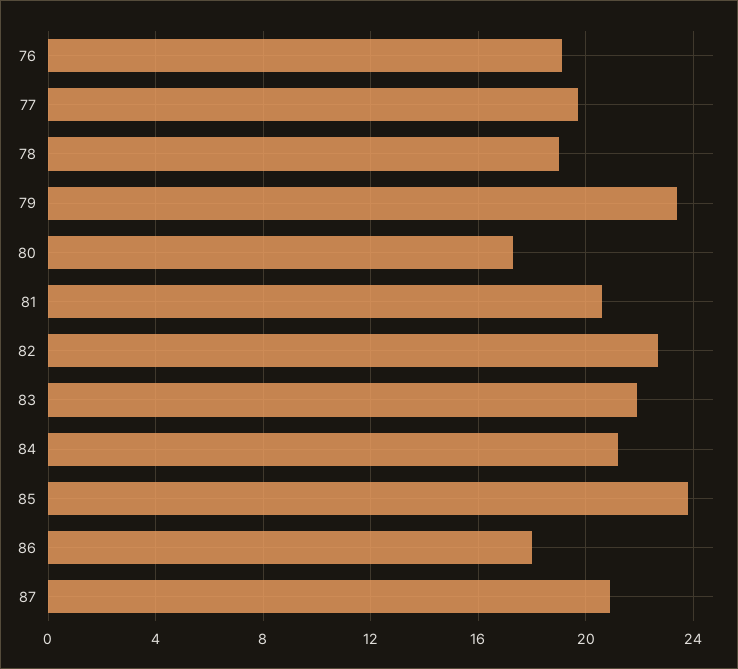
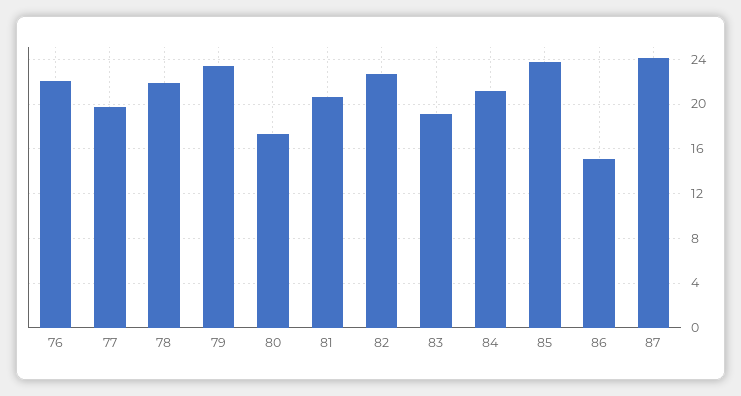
76: 19 -> 22
78: 19 -> 22
83: 22 -> 19
86: 18 -> 15
87: 21 -> 24

